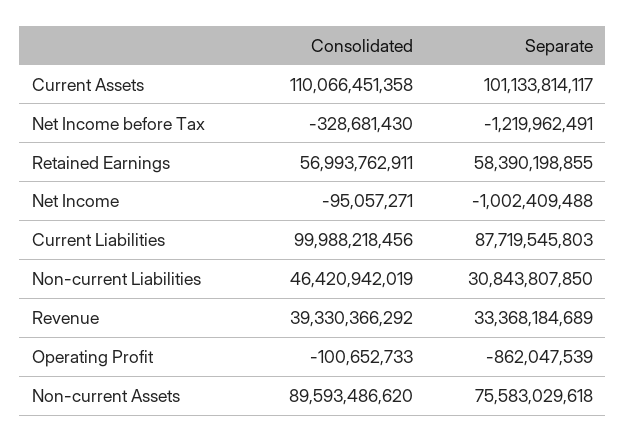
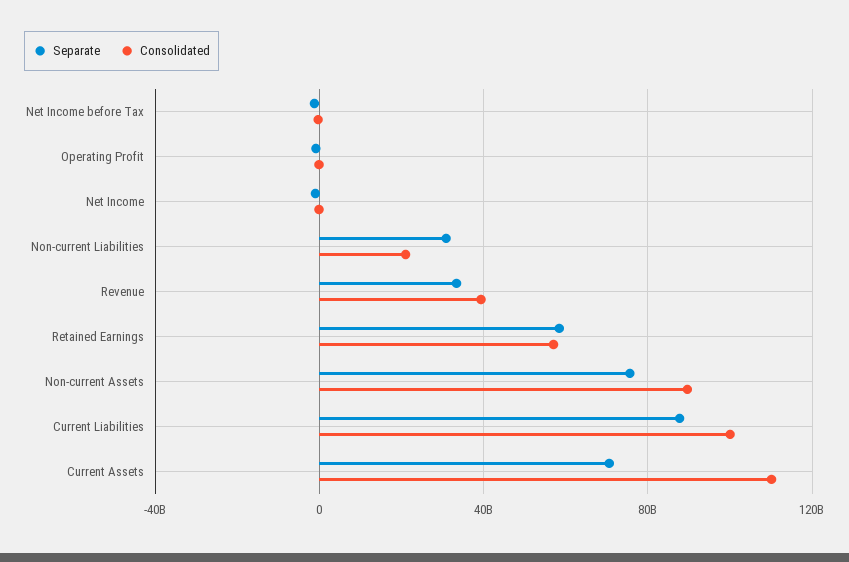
Separate, Current Assets: 101133814117 -> 70000000000
Consolidated, Non-current Liabilities: 46420942019 -> 20000000000

